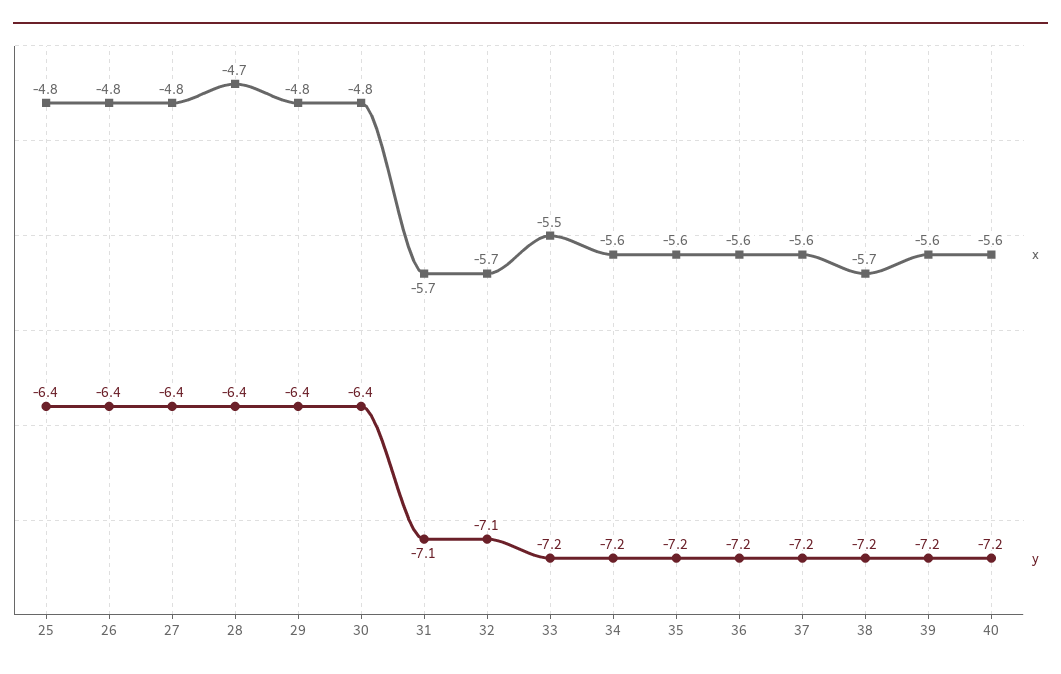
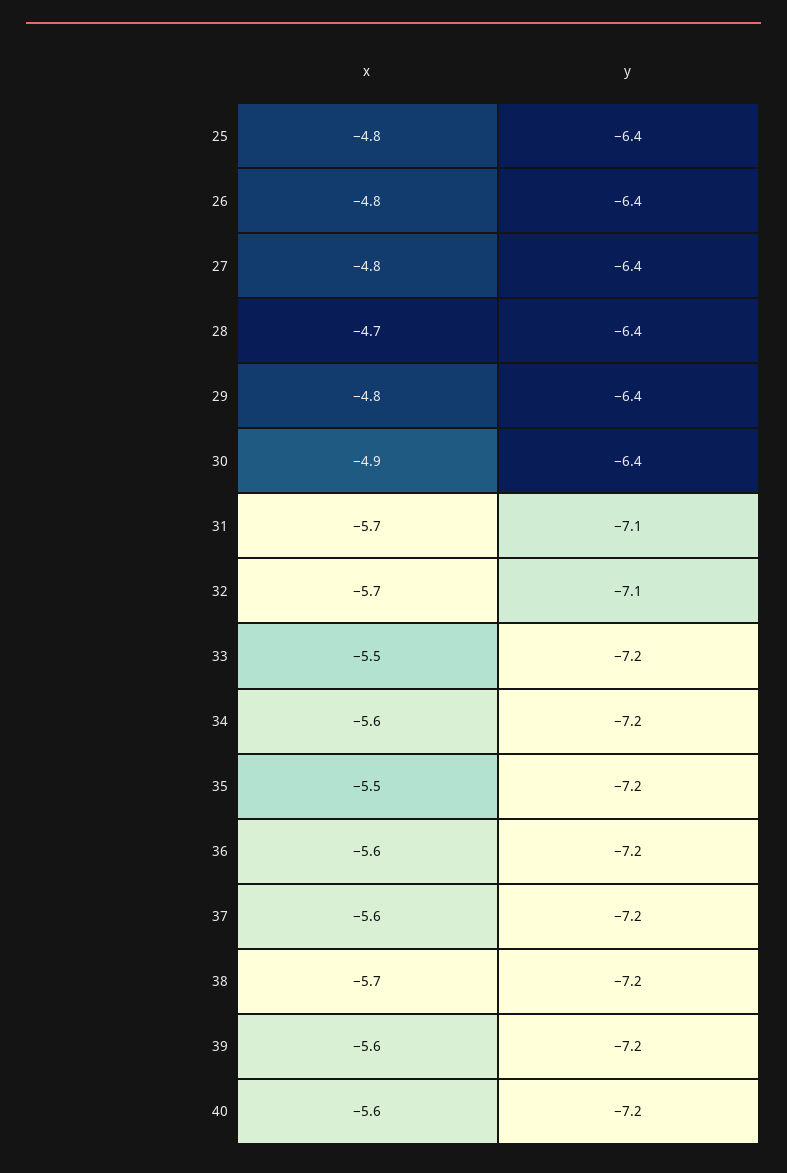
x, 30: -4.8 -> -4.9
x, 35: -5.6 -> -5.5

